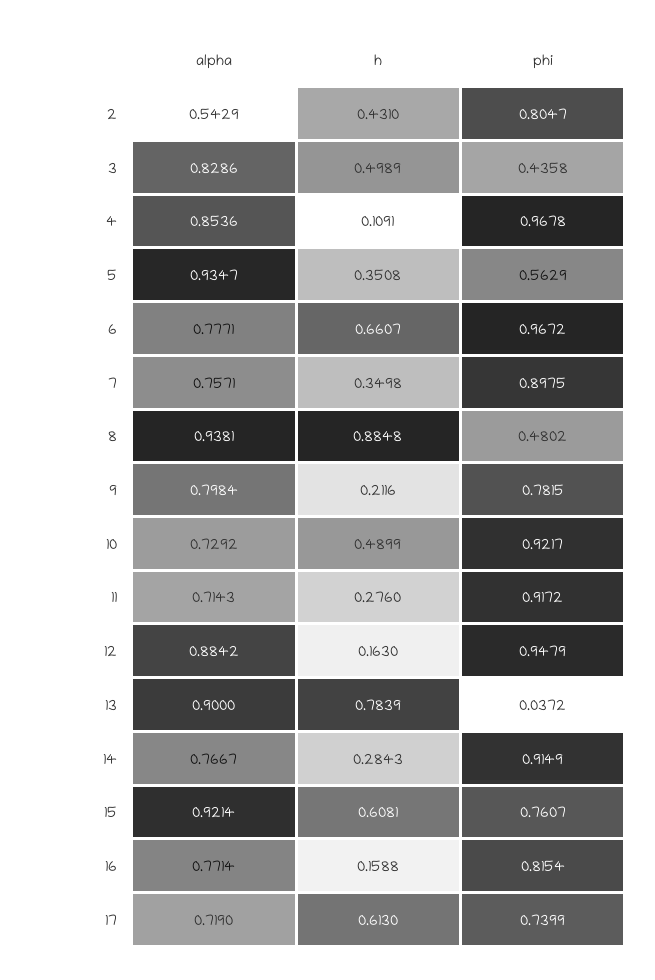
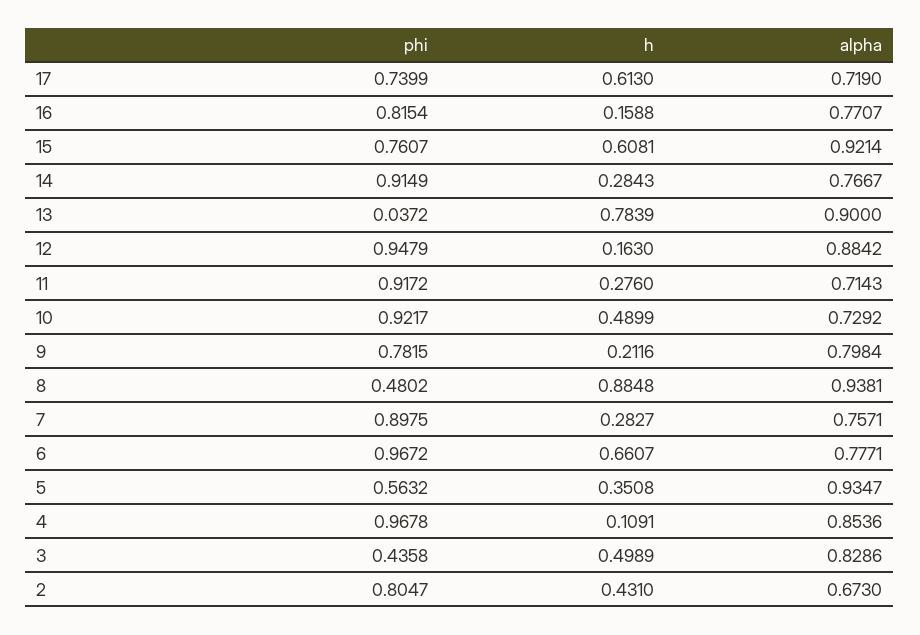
alpha, 2: 0.5429 -> 0.673
phi, 5: 0.5629 -> 0.5632
h, 7: 0.3498 -> 0.2827
alpha, 16: 0.7714 -> 0.7707

